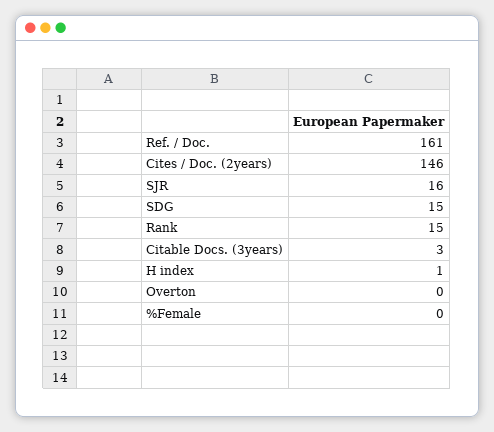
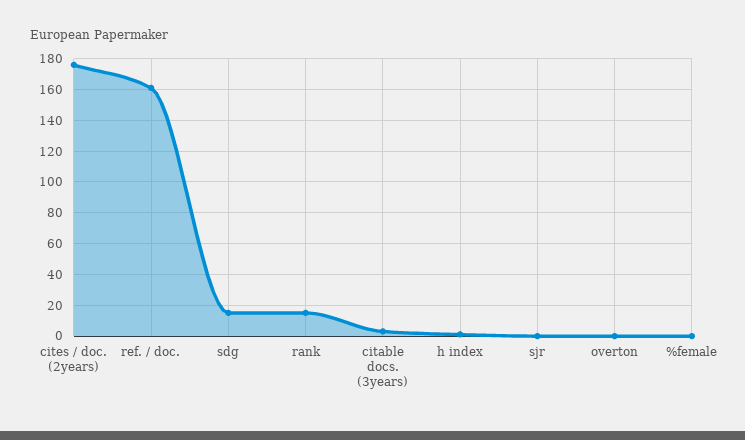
Cites / Doc. (2years): 146 -> 175
SJR: 16 -> 0

